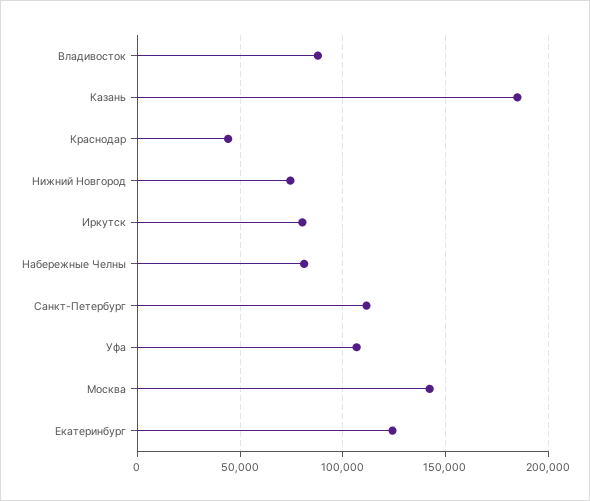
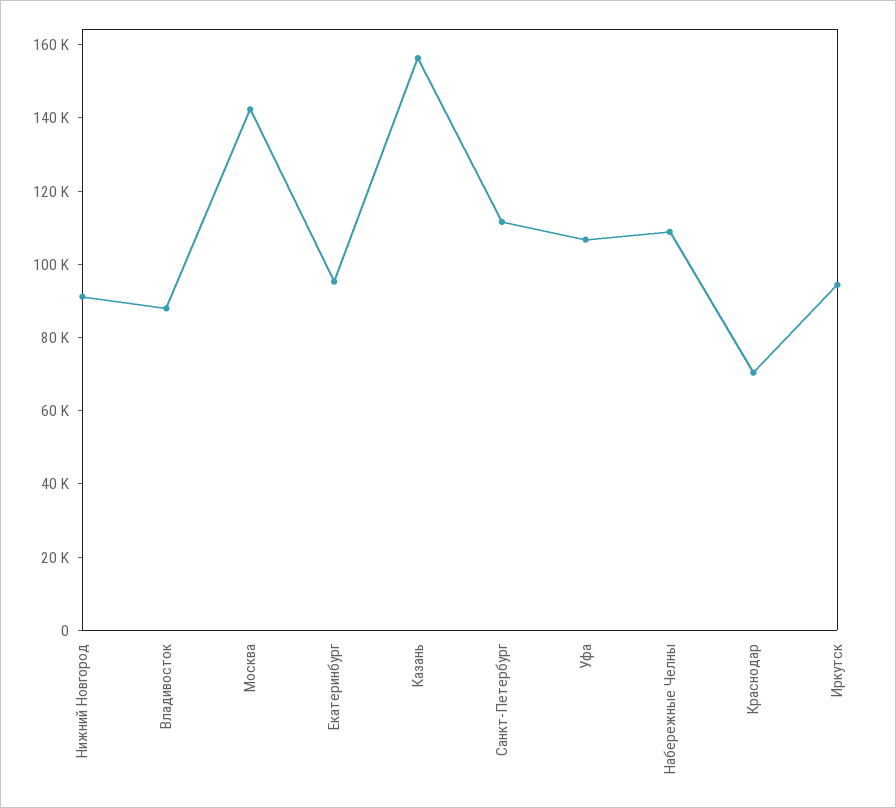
Казань: 185000 -> 155000
Краснодар: 45000 -> 70000
Нижний Новгород: 75000 -> 90000
Иркутск: 80000 -> 95000
Набережные Челны: 80000 -> 110000
Екатеринбург: 125000 -> 95000

